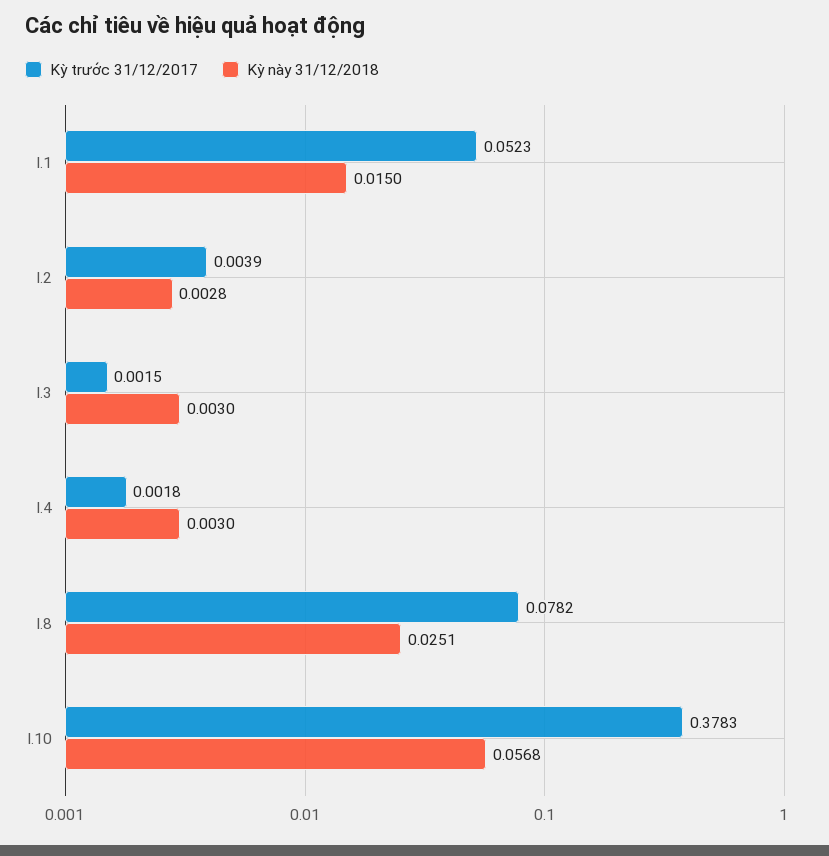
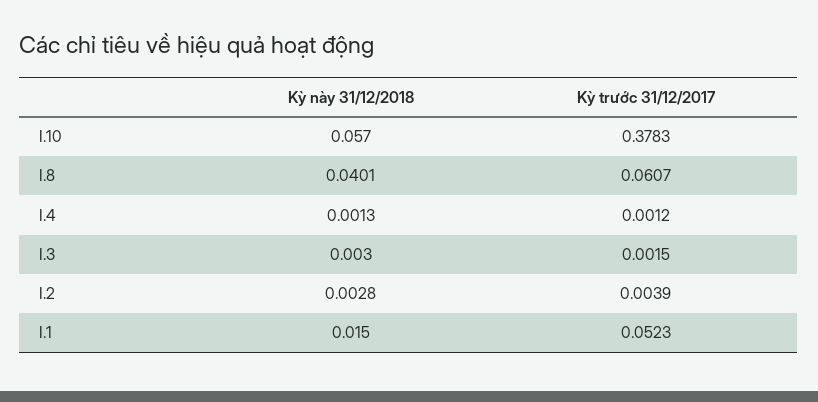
Kỳ trước 31/12/2017, I.4: 0.0018 -> 0.0012
Kỳ này 31/12/2018, I.4: 0.003 -> 0.0013
Kỳ trước 31/12/2017, I.8: 0.0782 -> 0.0607
Kỳ này 31/12/2018, I.8: 0.0251 -> 0.0401
Kỳ này 31/12/2018, I.10: 0.0568 -> 0.057

